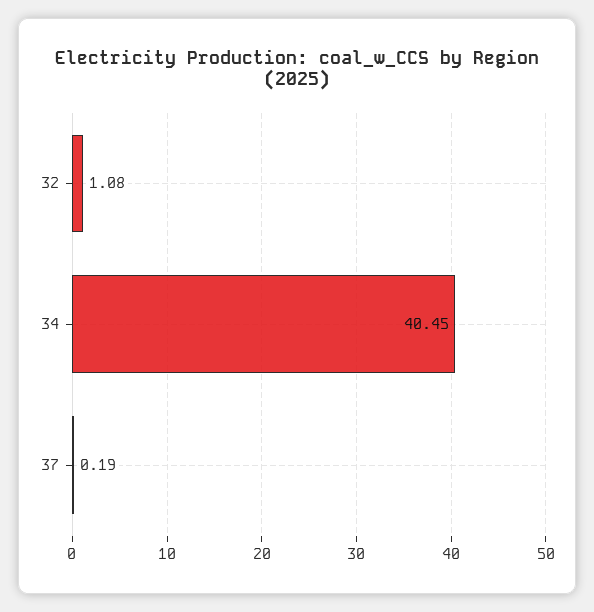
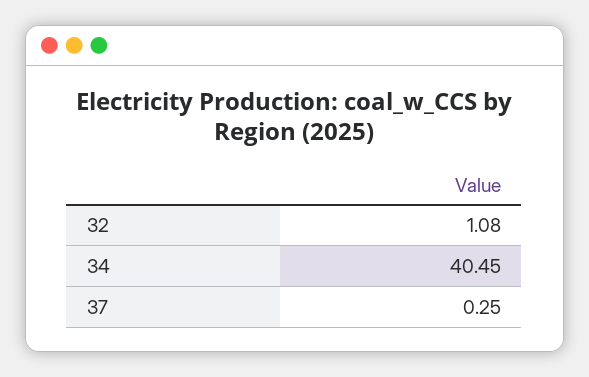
37: 0.19 -> 0.25

